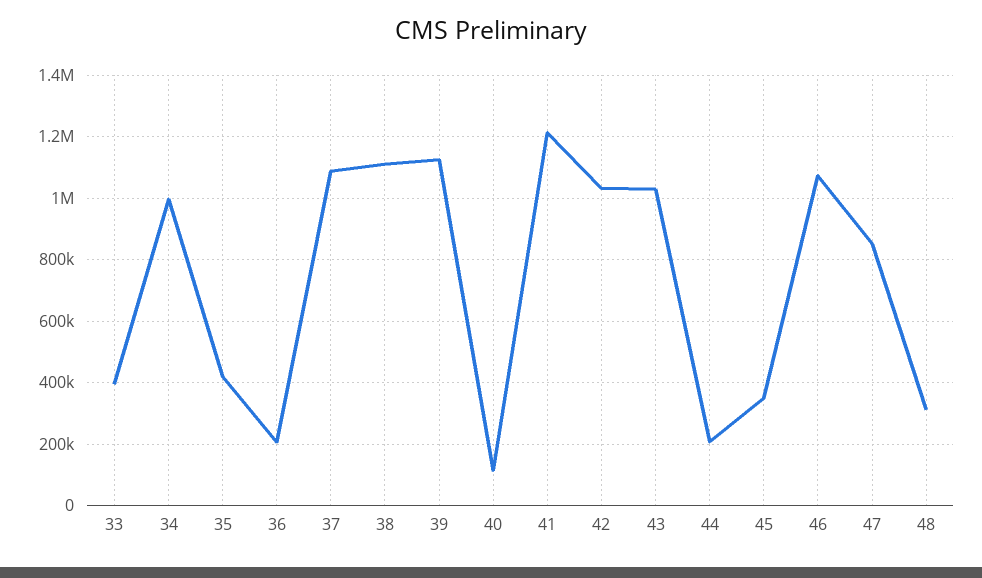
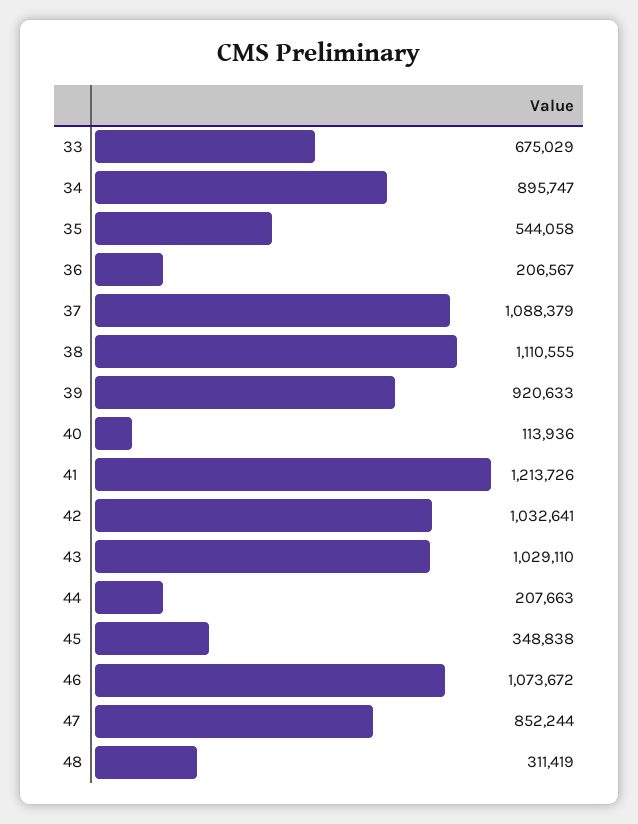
33: 400000 -> 675029
34: 1000000 -> 895747
35: 420000 -> 544058
39: 1120000 -> 920633

